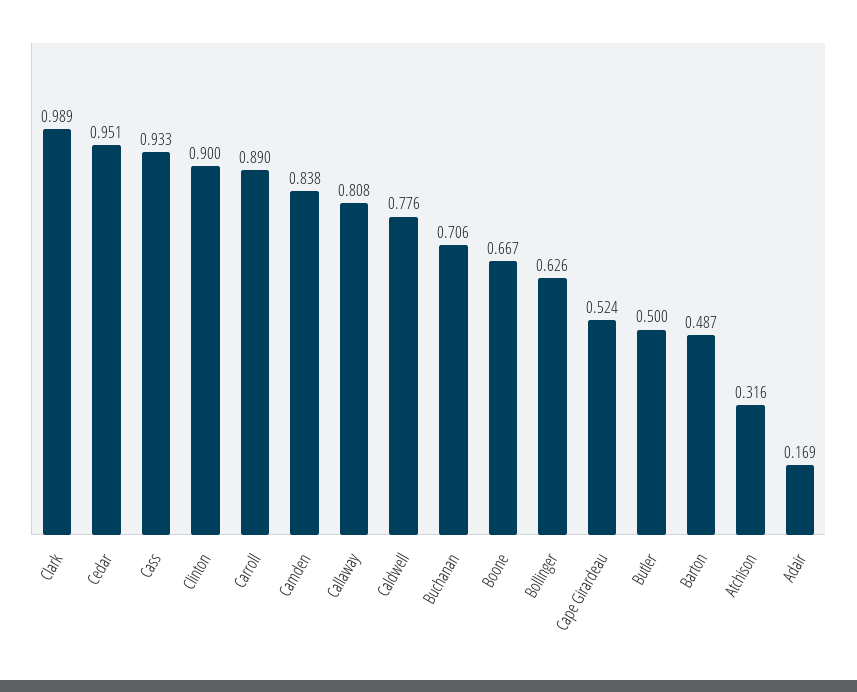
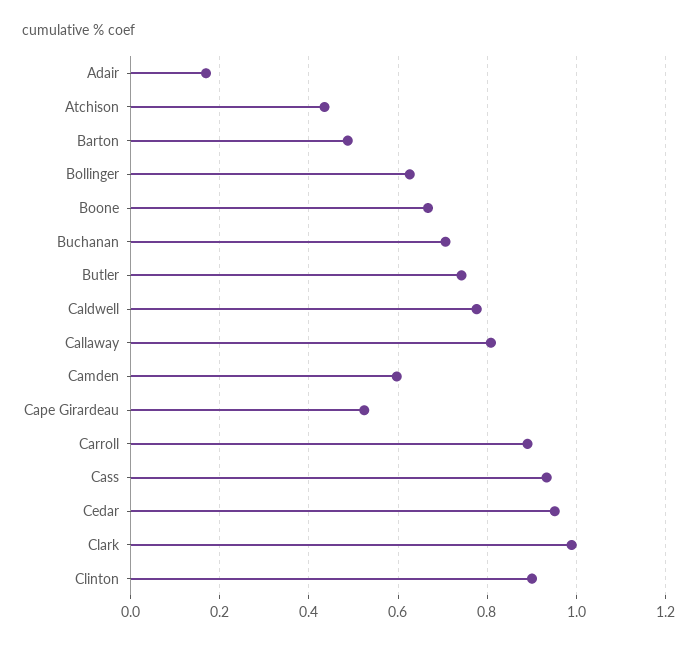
Camden: 0.838 -> 0.6
Butler: 0.5 -> 0.74
Atchison: 0.316 -> 0.44

